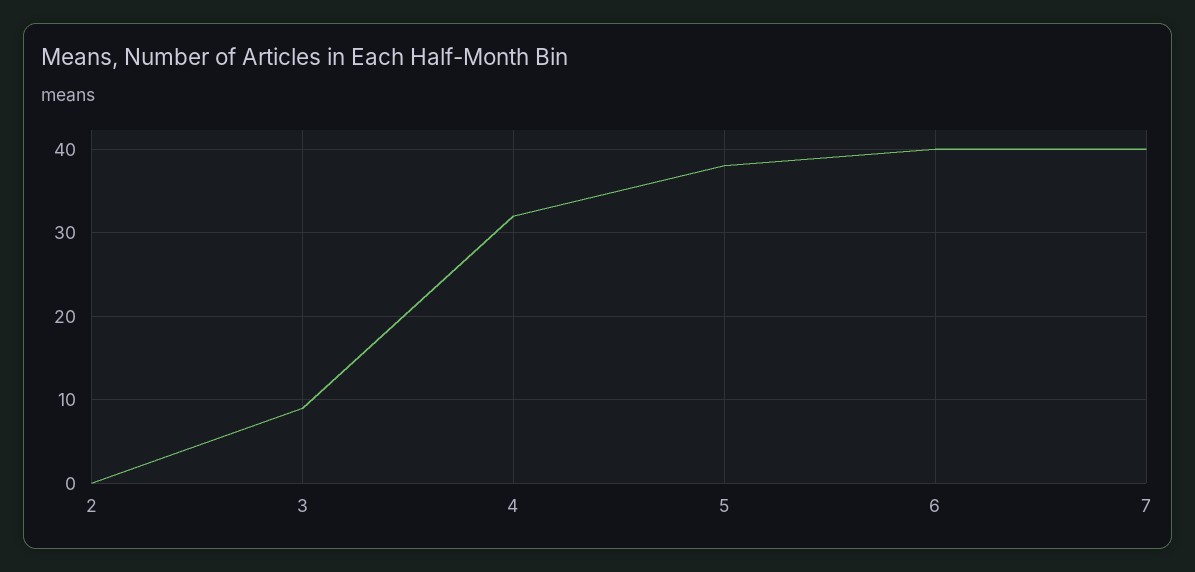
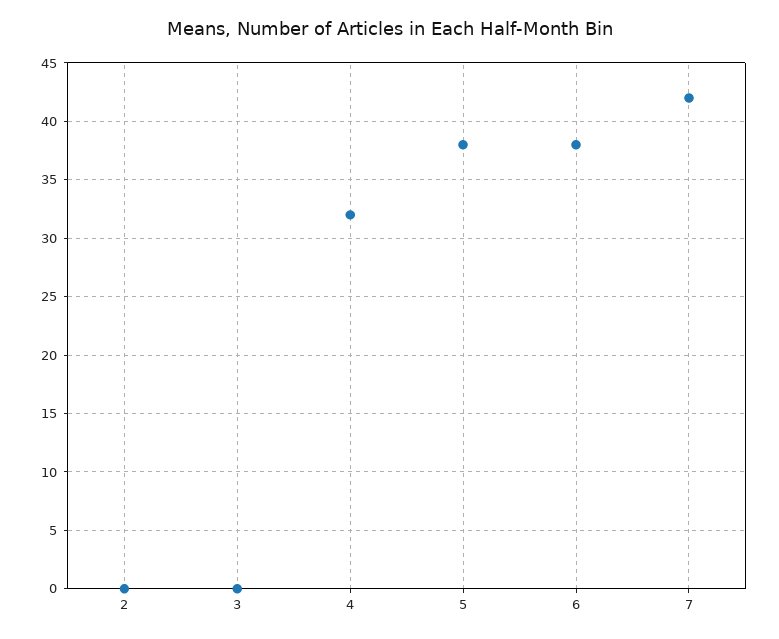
3: 9 -> 0
6: 40 -> 38
7: 40 -> 42

